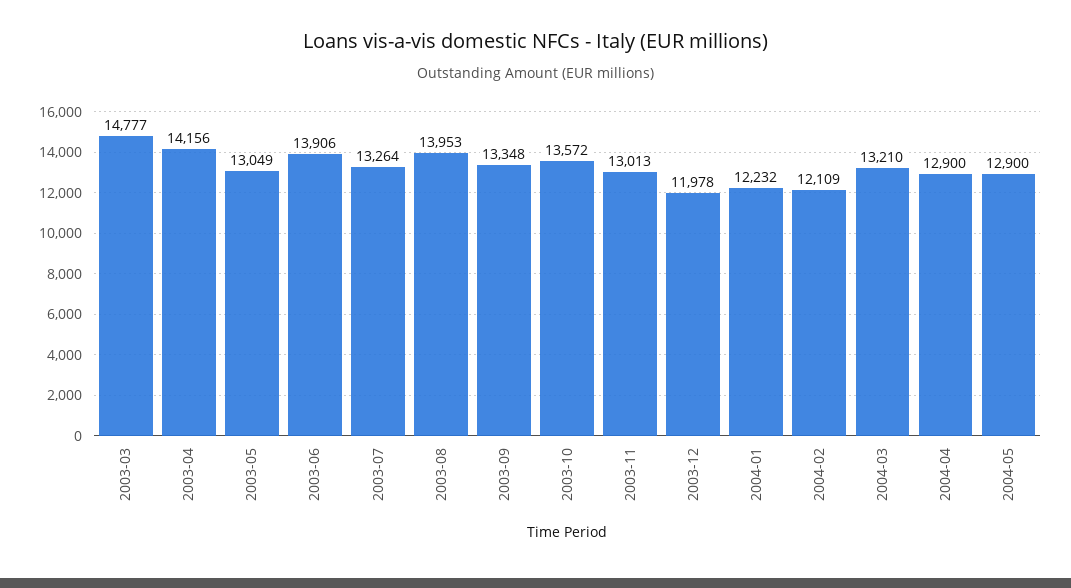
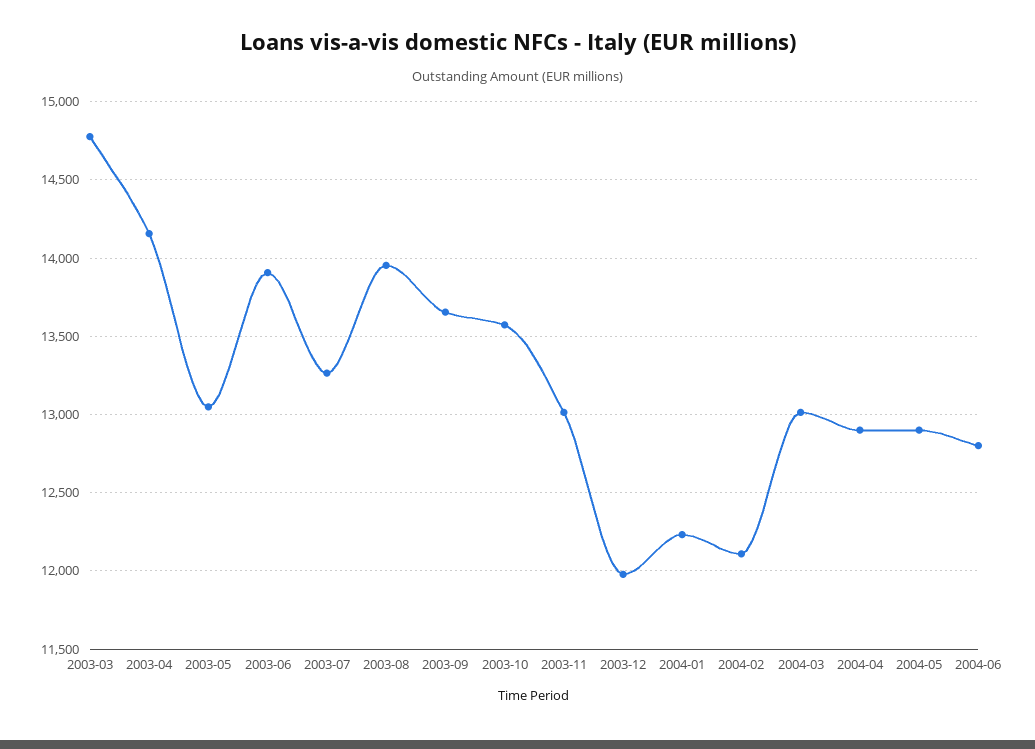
2003-09: 13348 -> 13650
2004-03: 13210 -> 13000
2004-06: none -> 12800

